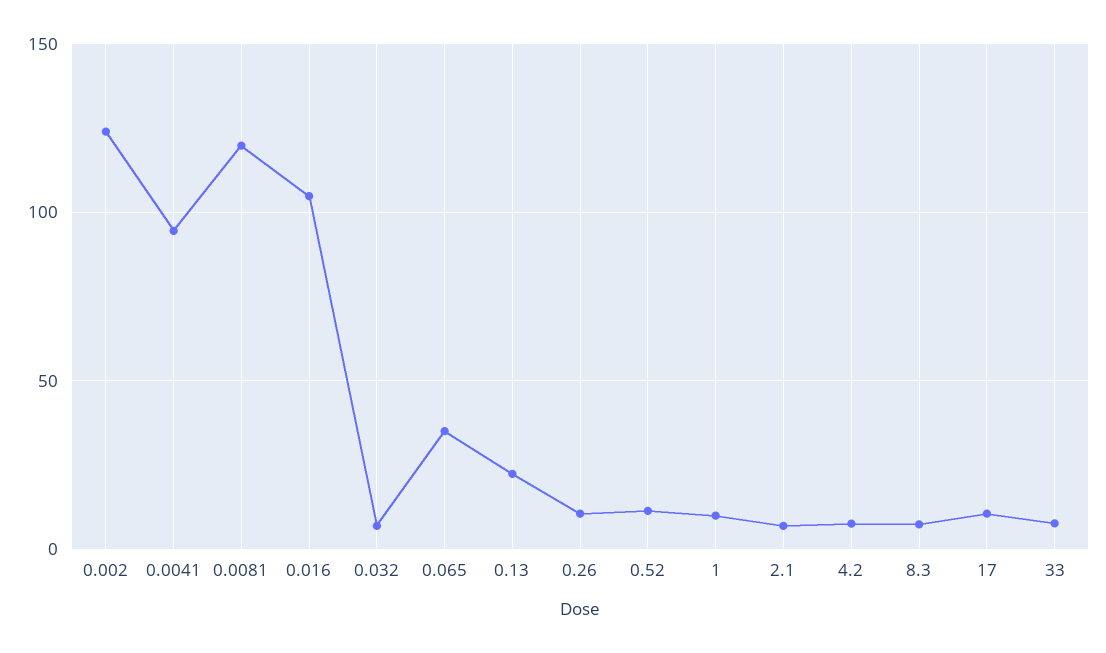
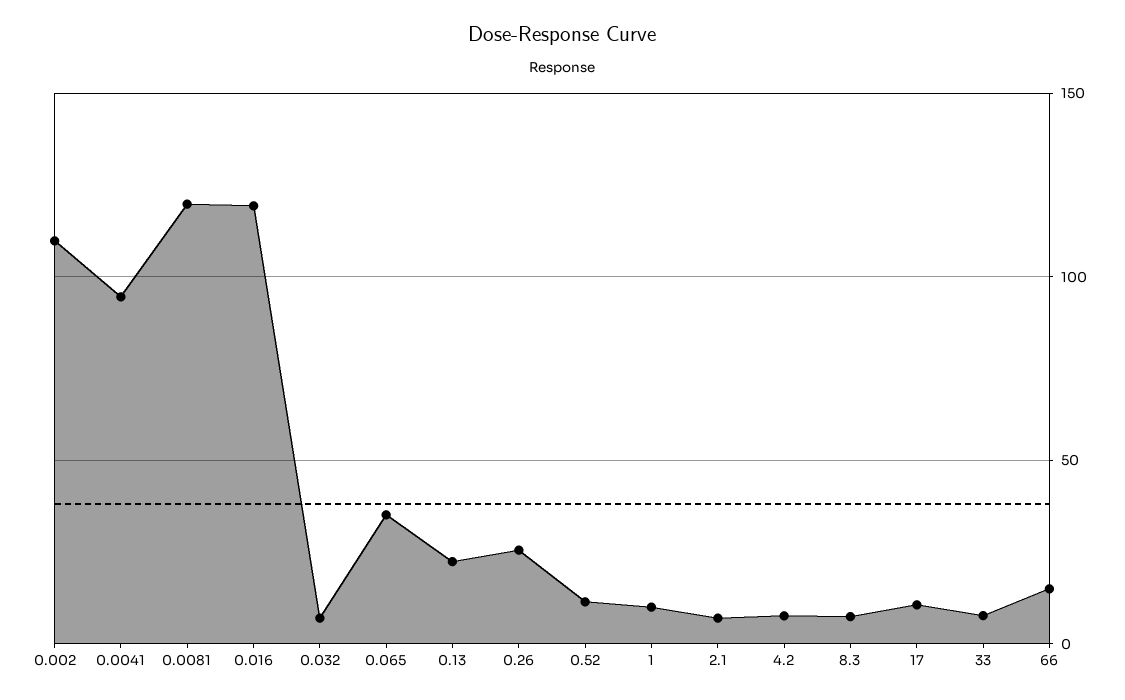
0.002: 125 -> 110
0.016: 105 -> 120
0.26: 10 -> 25
66: none -> 15

